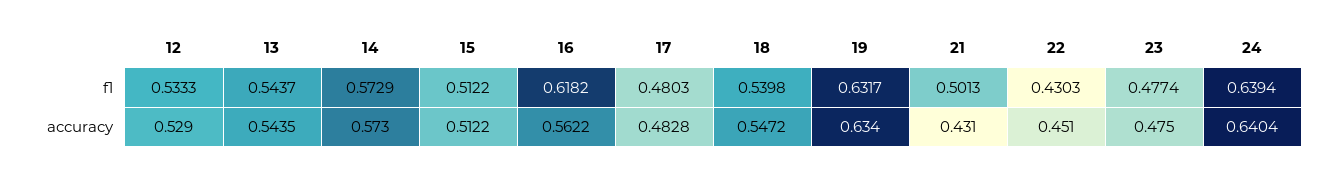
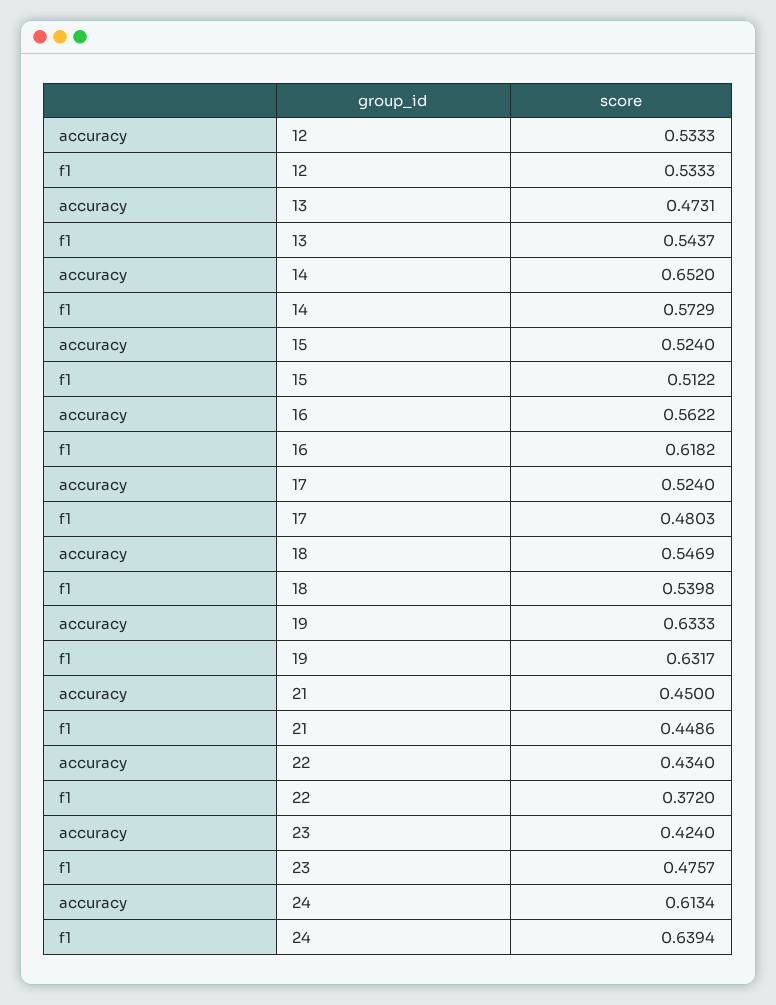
21, f1: 0.5013 -> 0.4486
22, f1: 0.4303 -> 0.372
23, f1: 0.4774 -> 0.4757
12, accuracy: 0.529 -> 0.5333
13, accuracy: 0.5435 -> 0.4731
14, accuracy: 0.573 -> 0.652
15, accuracy: 0.5122 -> 0.524
17, accuracy: 0.4828 -> 0.524
18, accuracy: 0.5472 -> 0.5469
19, accuracy: 0.634 -> 0.6333
21, accuracy: 0.431 -> 0.45
22, accuracy: 0.451 -> 0.434
23, accuracy: 0.475 -> 0.424
24, accuracy: 0.6404 -> 0.6134

